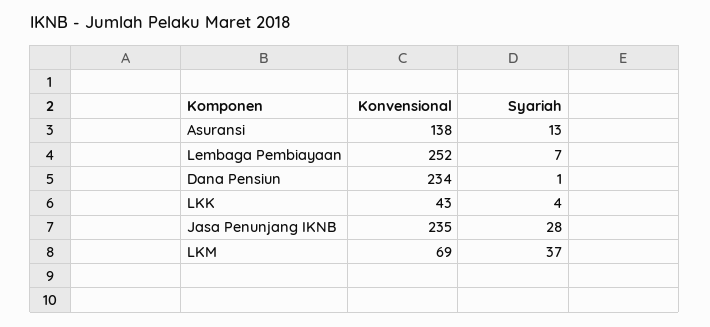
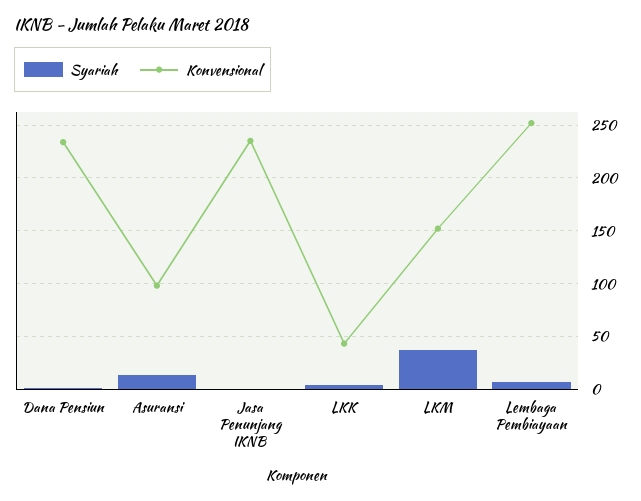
Konvensional, Asuransi: 138 -> 100
Syariah, Jasa Penunjang IKNB: 28 -> 0
Konvensional, LKM: 69 -> 150

